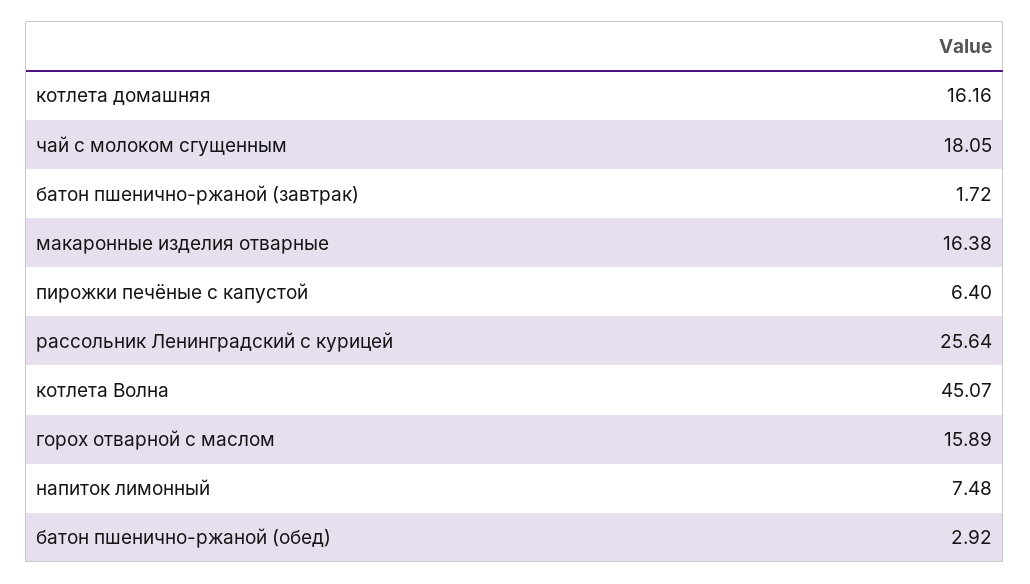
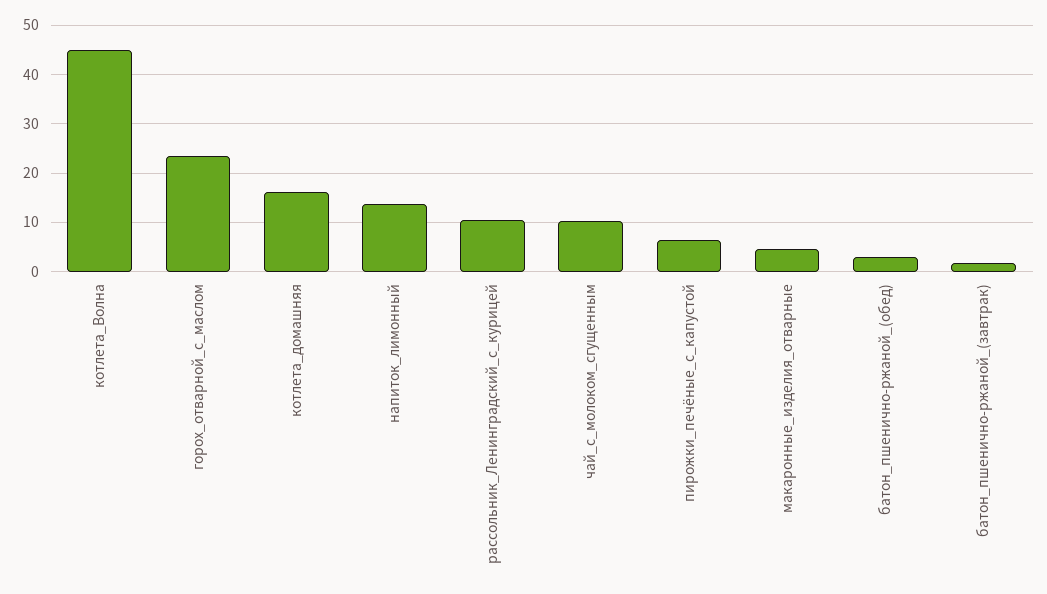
чай с молоком сгущенным: 18.05 -> 10
макаронные изделия отварные: 16.38 -> 4
рассольник Ленинградский с курицей: 25.64 -> 10
горох отварной с маслом: 15.89 -> 24
напиток лимонный: 7.48 -> 14

